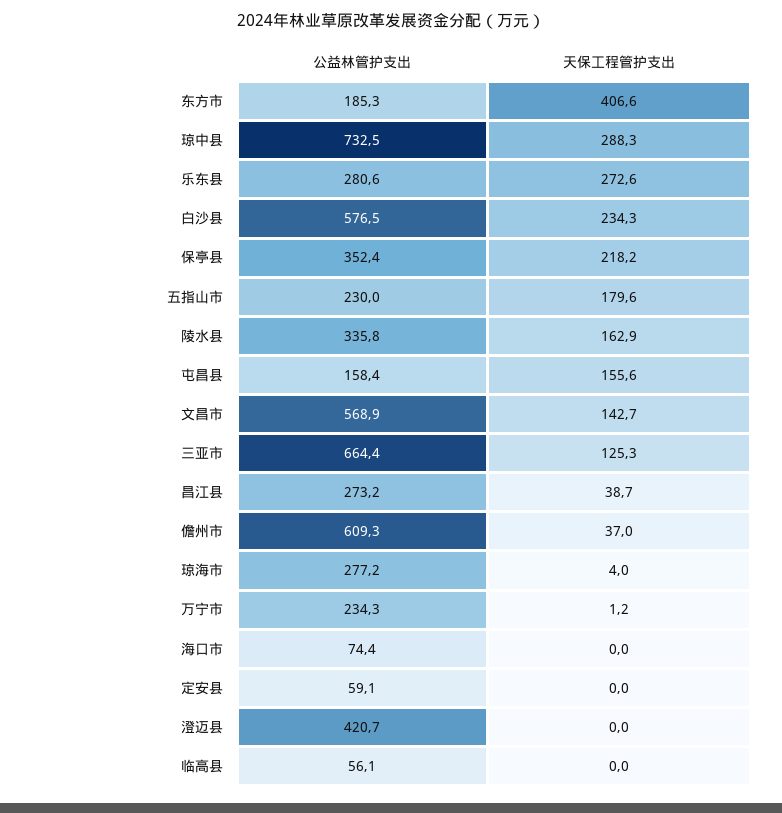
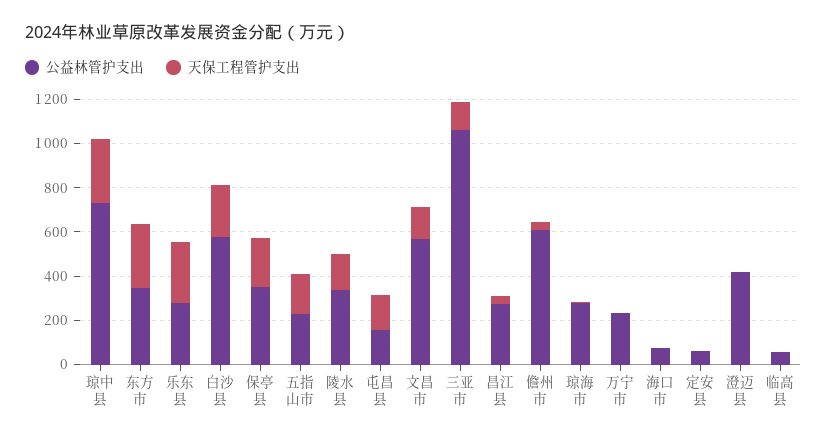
公益林管护支出, 东方市: 185.3 -> 350
天保工程管护支出, 东方市: 406.6 -> 300
公益林管护支出, 三亚市: 664.4 -> 1050

